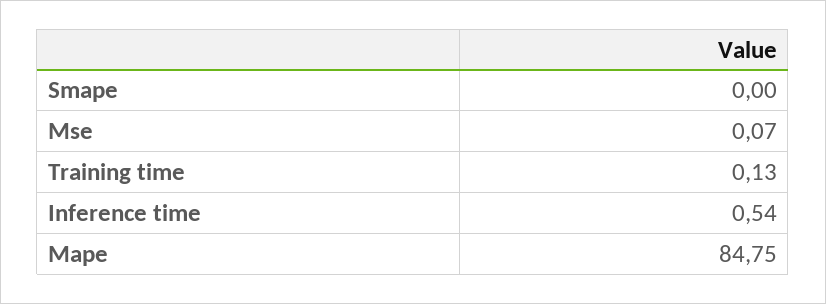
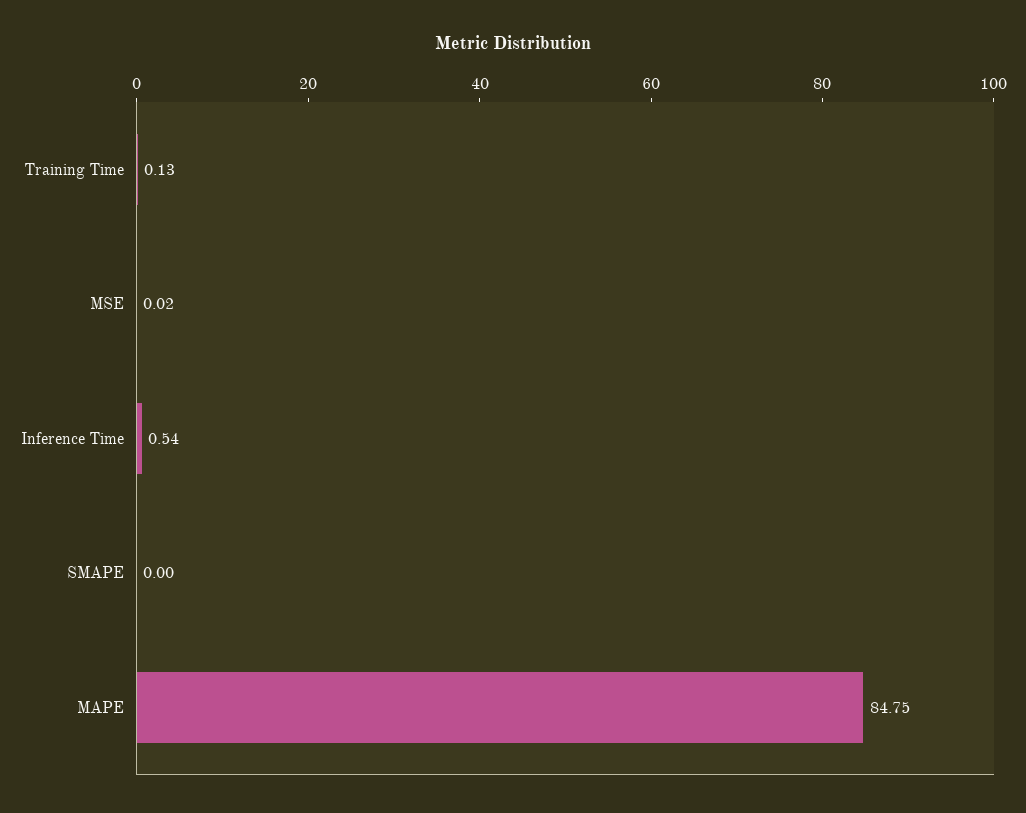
Mse: 0.07 -> 0.02

